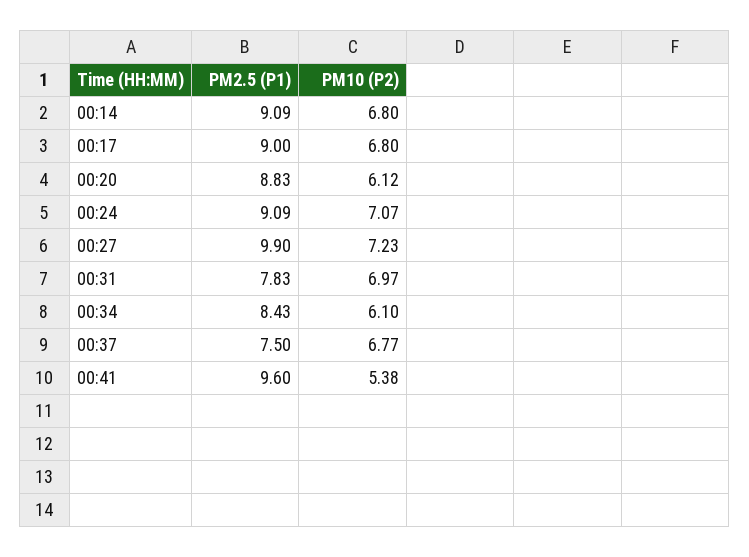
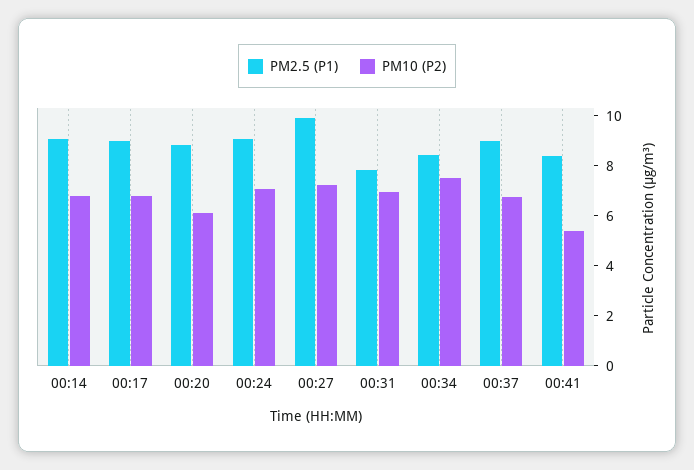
PM10 (P2), 00:34: 6.1 -> 7.5
PM2.5 (P1), 00:37: 7.5 -> 9
PM2.5 (P1), 00:41: 9.6 -> 8.5

